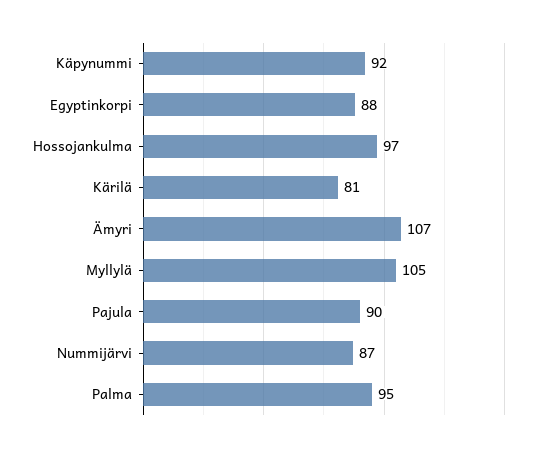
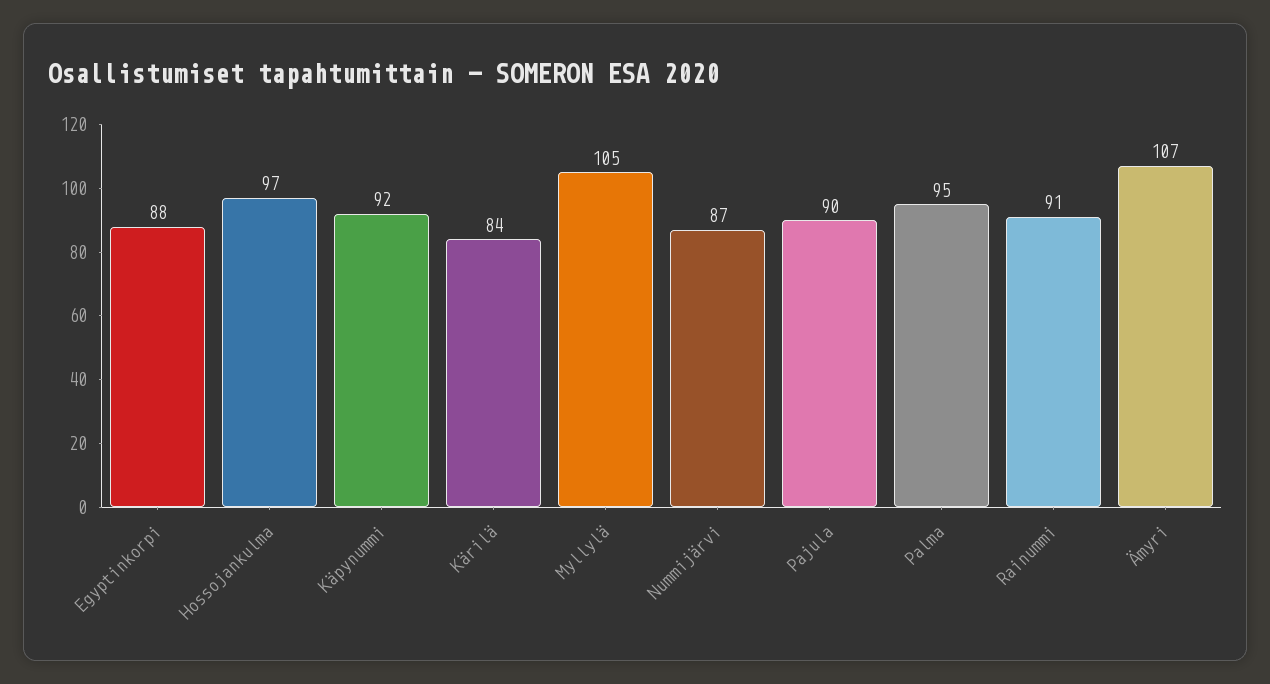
Kärilä: 81 -> 84
Rainummi: none -> 91

